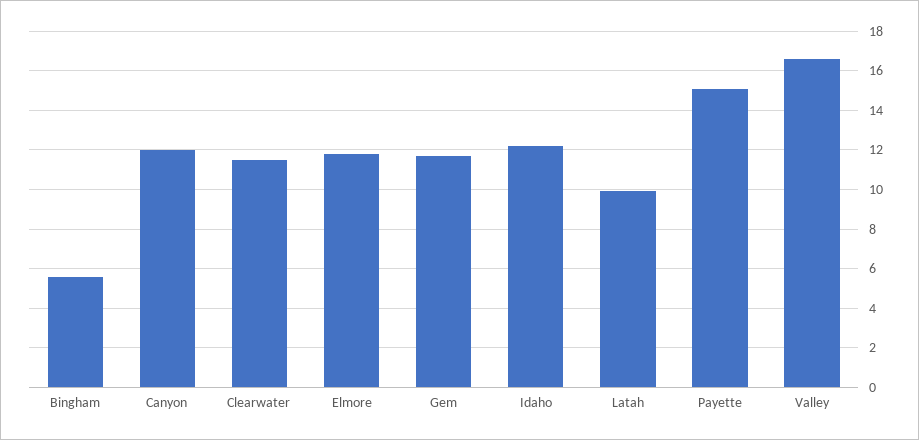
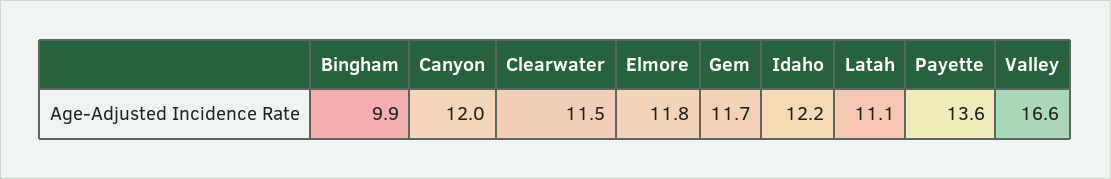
Bingham: 5.5 -> 9.9
Latah: 10 -> 11.1
Payette: 15 -> 13.6

